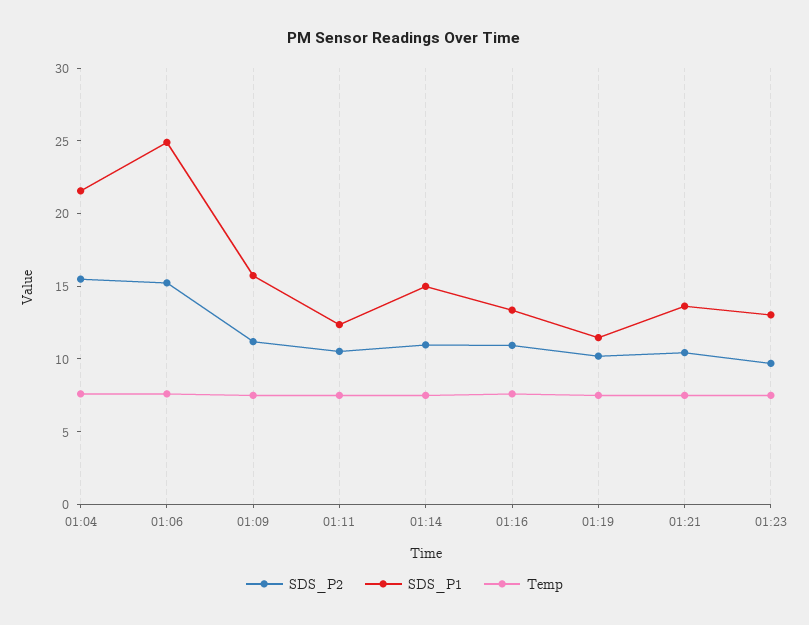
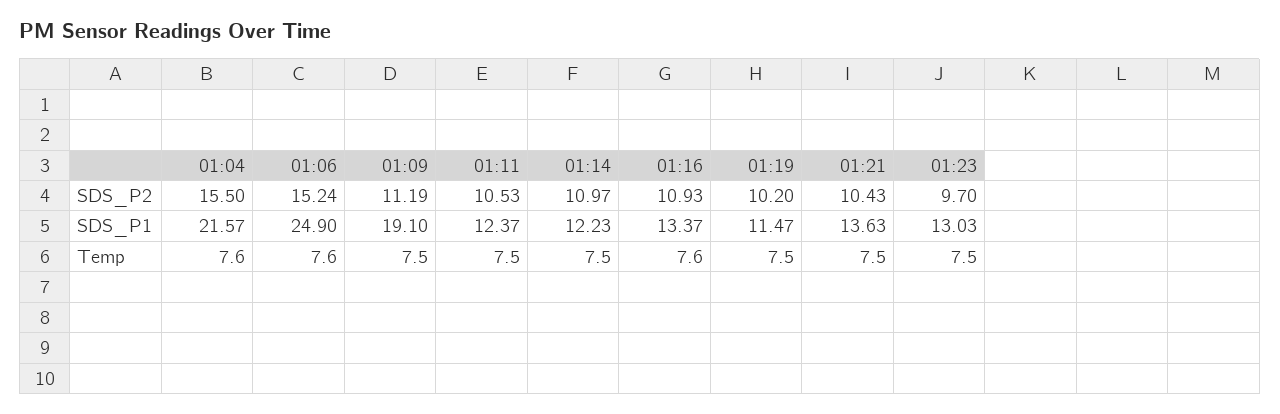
SDS_P1, 01:09: 16 -> 19.1
SDS_P1, 01:14: 15 -> 12.23

